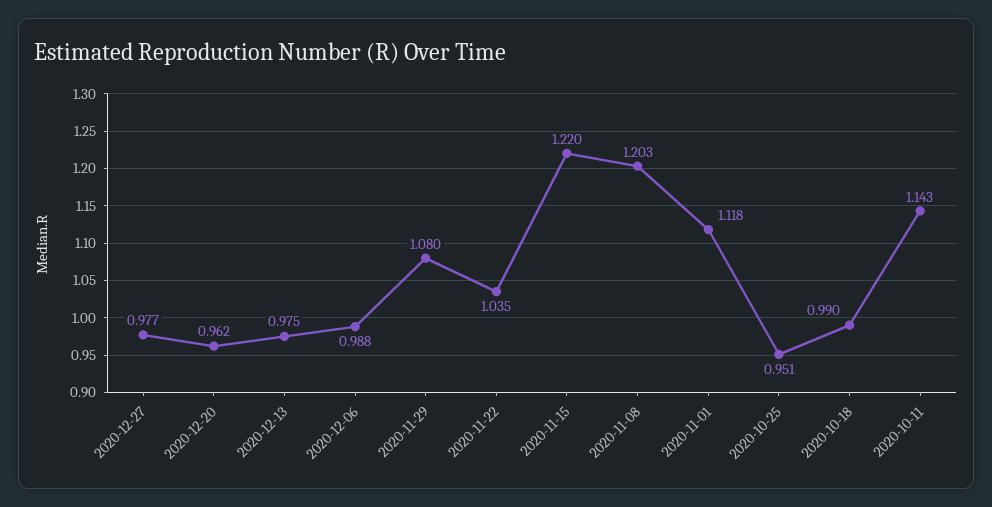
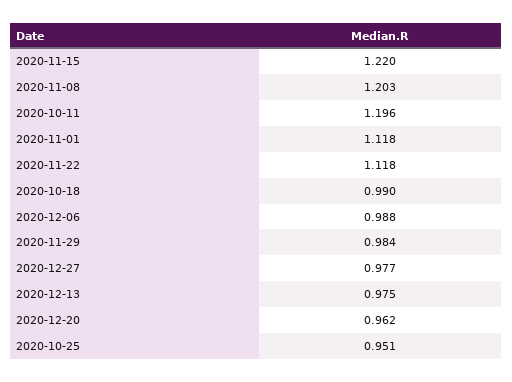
2020-11-29: 1.08 -> 0.984
2020-11-22: 1.035 -> 1.118
2020-10-11: 1.143 -> 1.196

